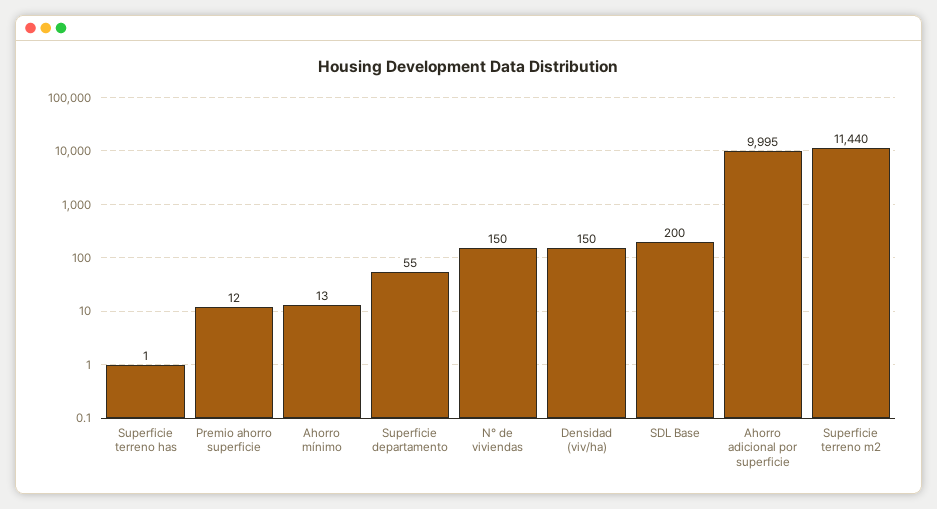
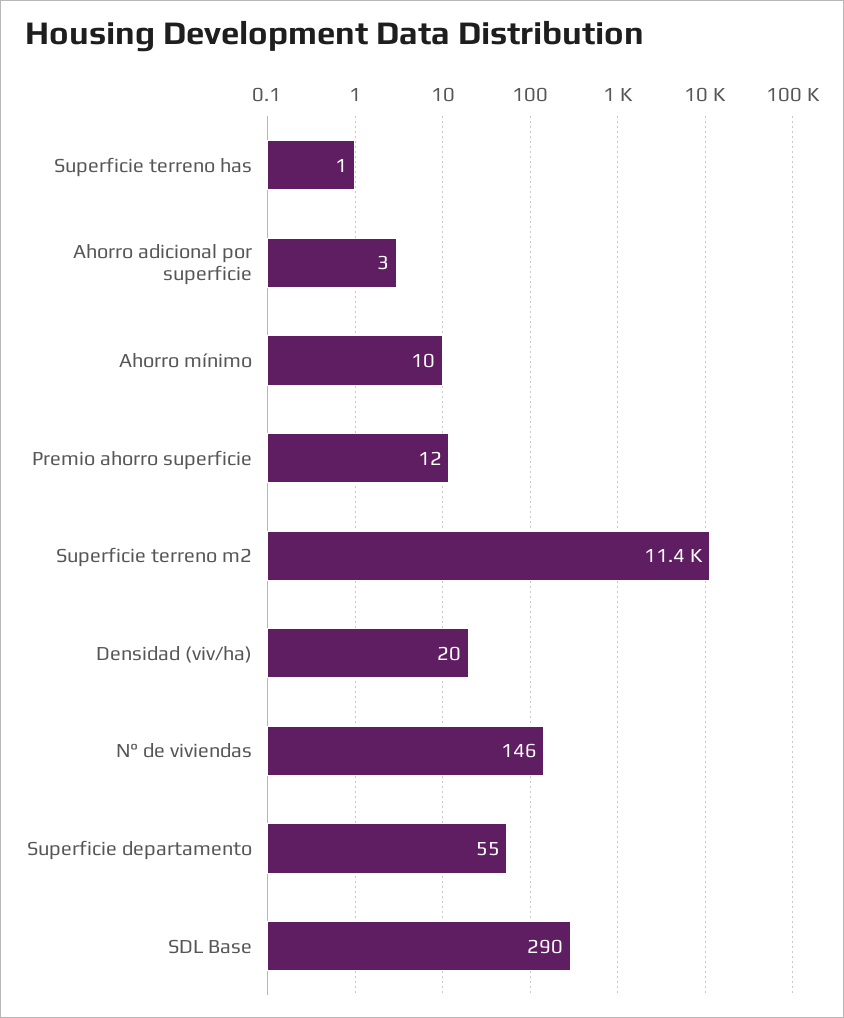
Ahorro mínimo: 13 -> 10
N° de viviendas: 150 -> 146
Densidad (viv/ha): 150 -> 20
SDL Base: 200 -> 290
Ahorro adicional por superficie: 9995 -> 3

